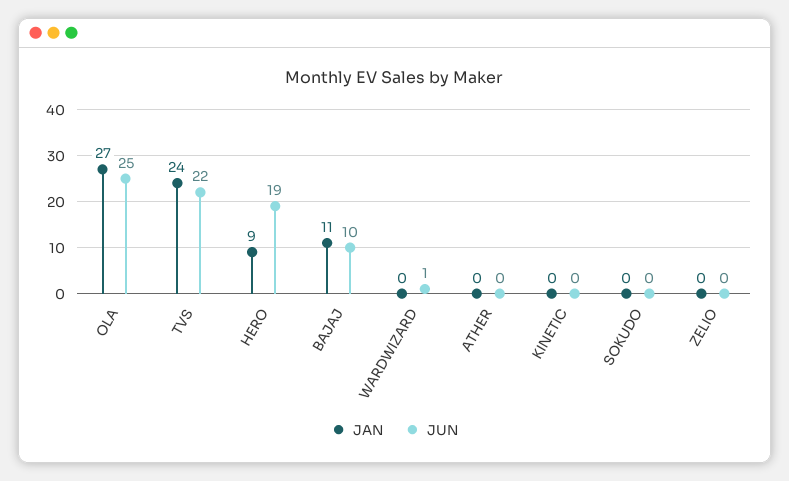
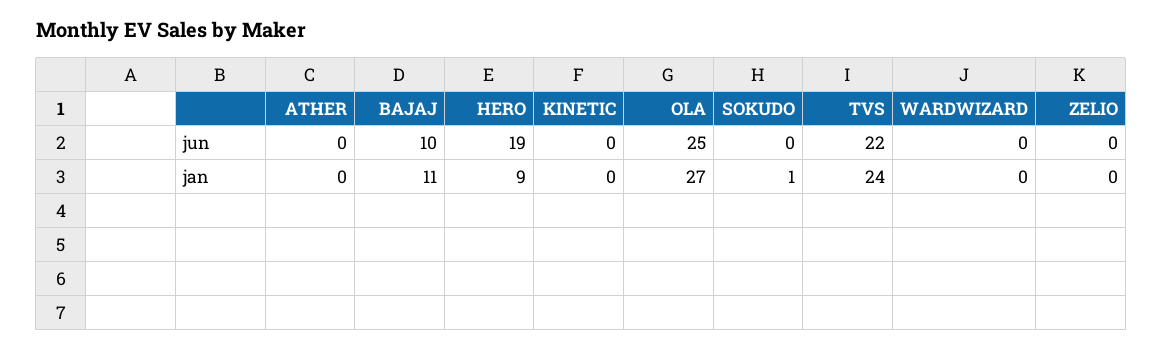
JUN, WARDWIZARD: 1 -> 0
JAN, SOKUDO: 0 -> 1

